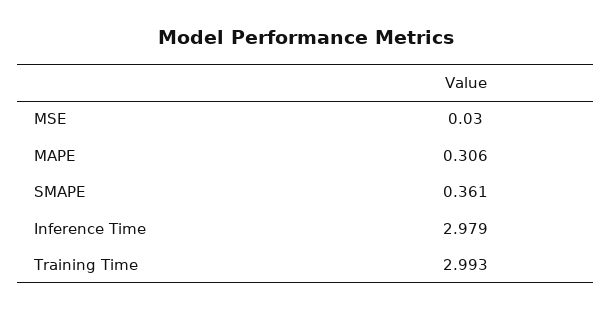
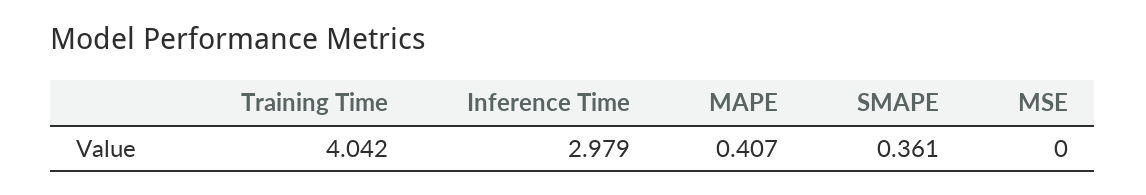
MSE: 0.03 -> 0
MAPE: 0.306 -> 0.407
Training Time: 2.993 -> 4.042

